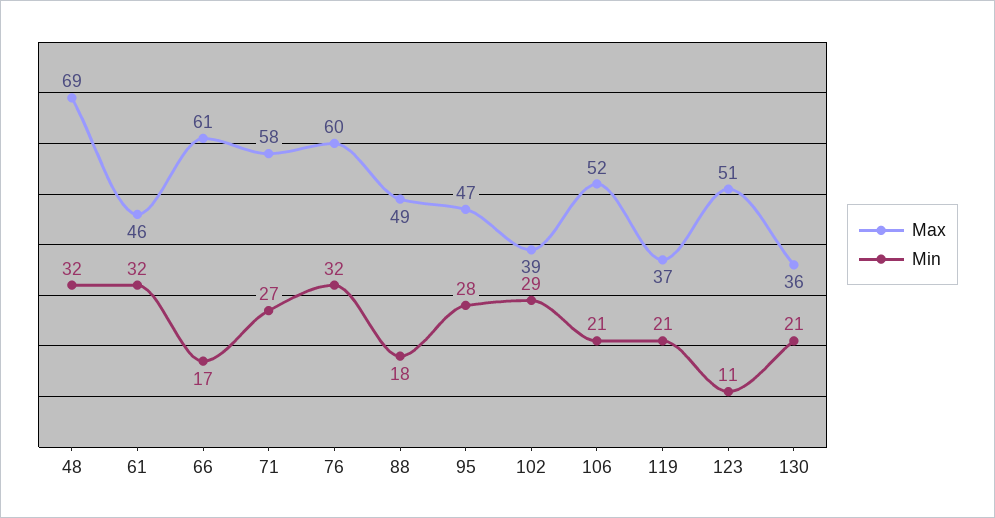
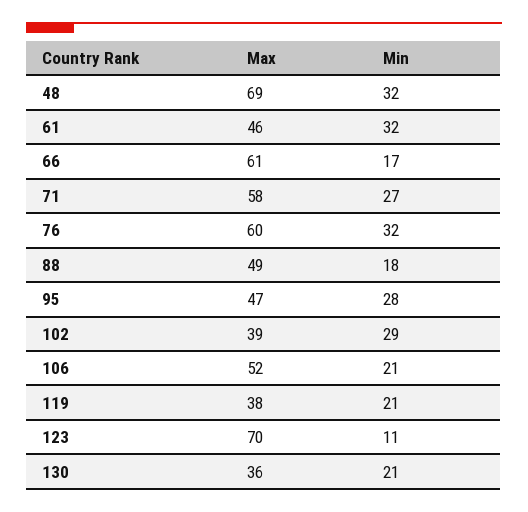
Max, 119: 37 -> 38
Max, 123: 51 -> 70

